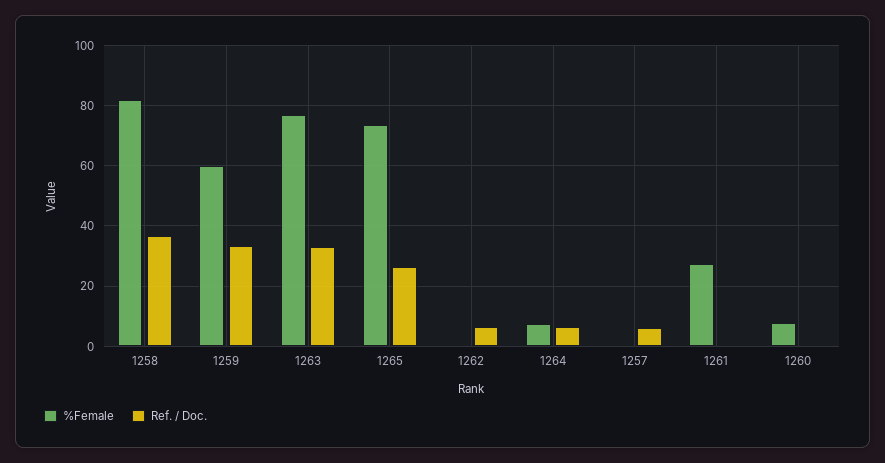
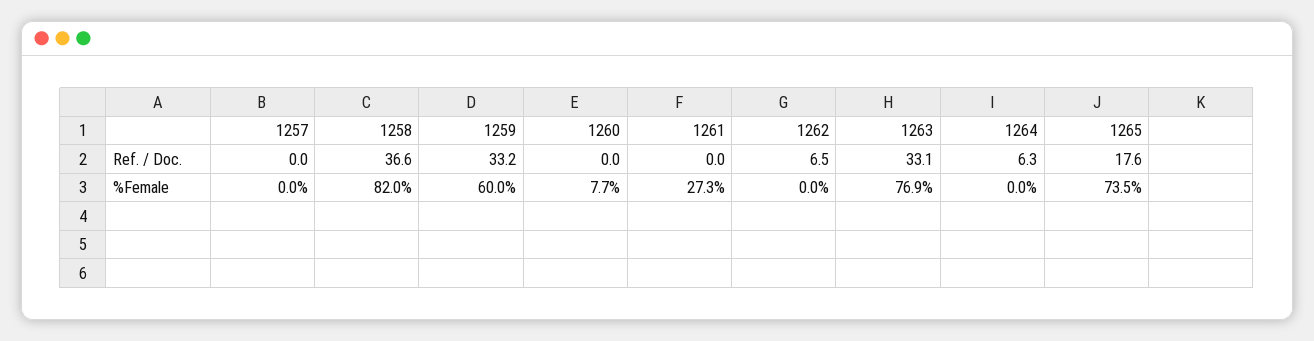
Ref. / Doc., 1265: 26 -> 17.6
%Female, 1264: 8 -> 0
Ref. / Doc., 1257: 6 -> 0

